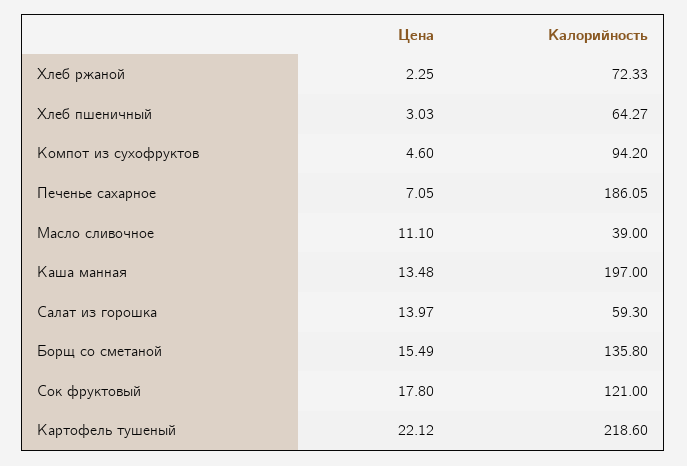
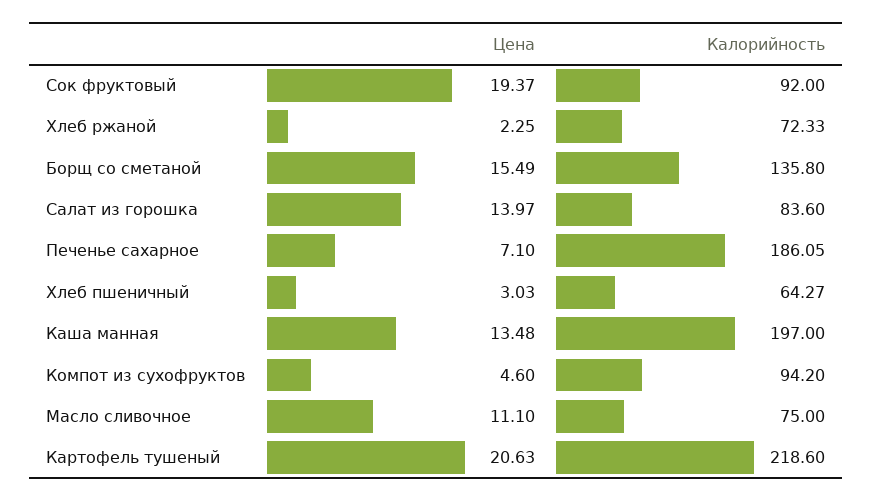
Цена, Печенье сахарное: 7.05 -> 7.1
Калорийность, Масло сливочное: 39 -> 75
Калорийность, Салат из горошка: 59.3 -> 83.6
Цена, Сок фруктовый: 17.8 -> 19.37
Калорийность, Сок фруктовый: 121 -> 92
Цена, Картофель тушеный: 22.12 -> 20.63

